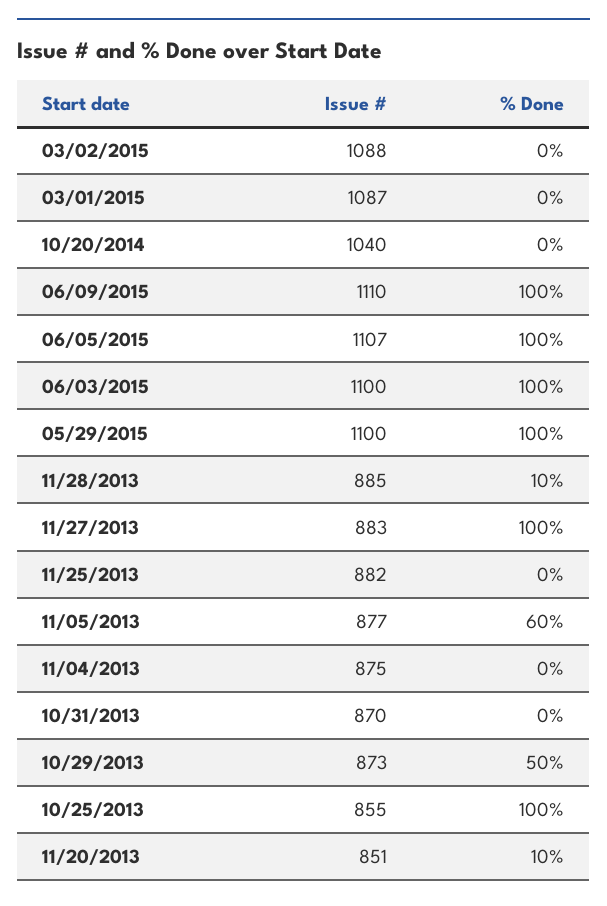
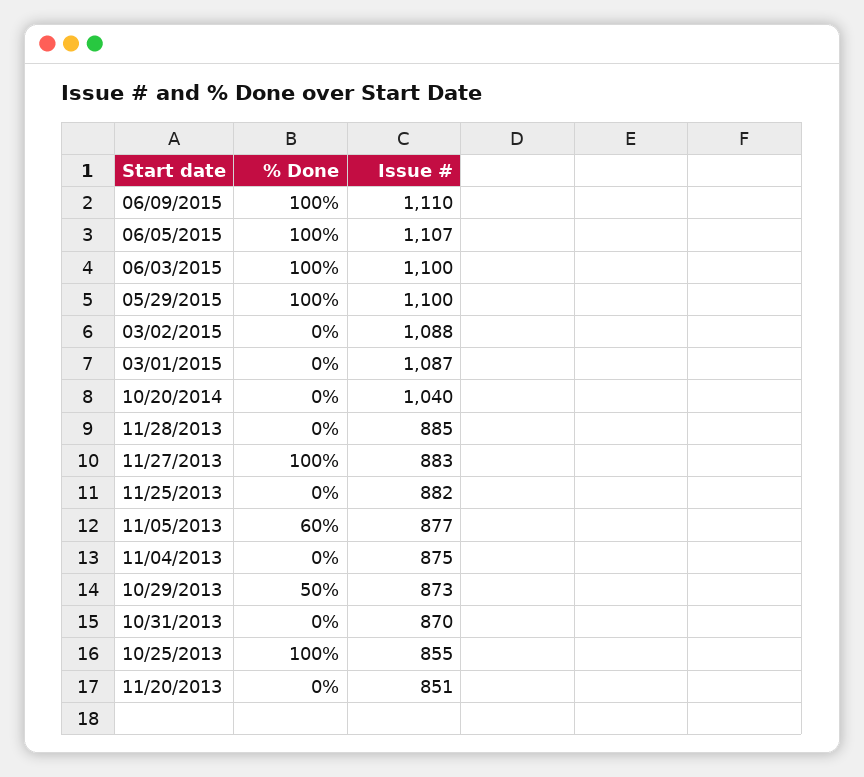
% Done, 11/28/2013: 10 -> 0
% Done, 11/20/2013: 10 -> 0

